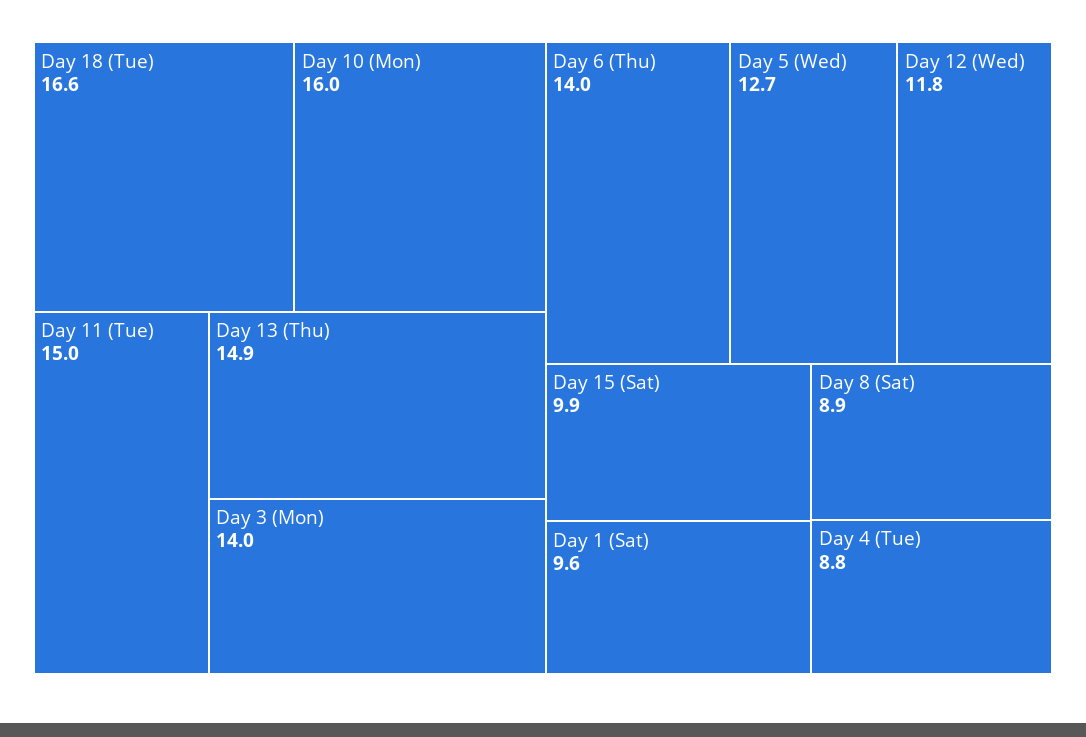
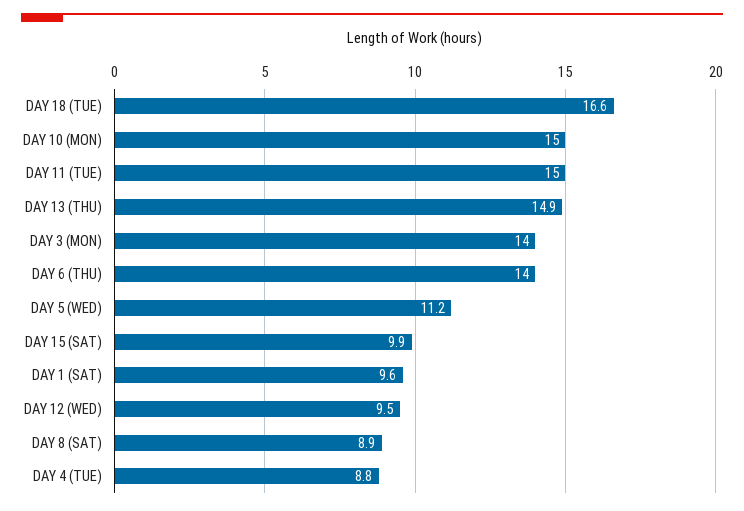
Day 10 (Mon): 16 -> 15
Day 5 (Wed): 12.7 -> 11.2
Day 12 (Wed): 11.8 -> 9.5

